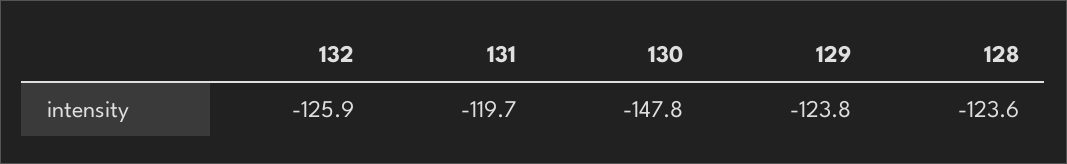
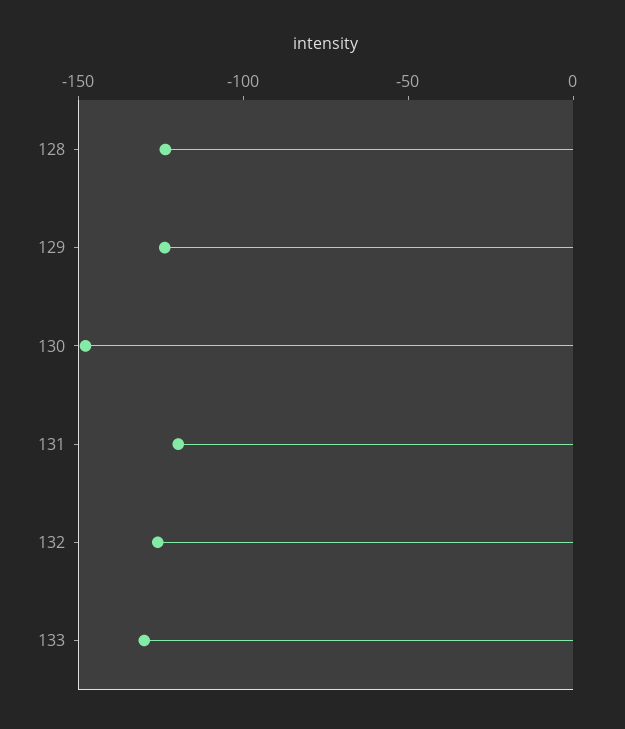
133: none -> -130

